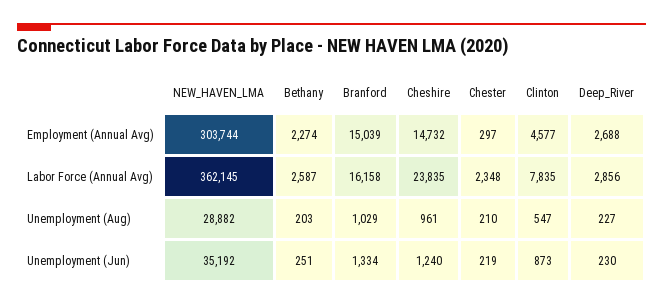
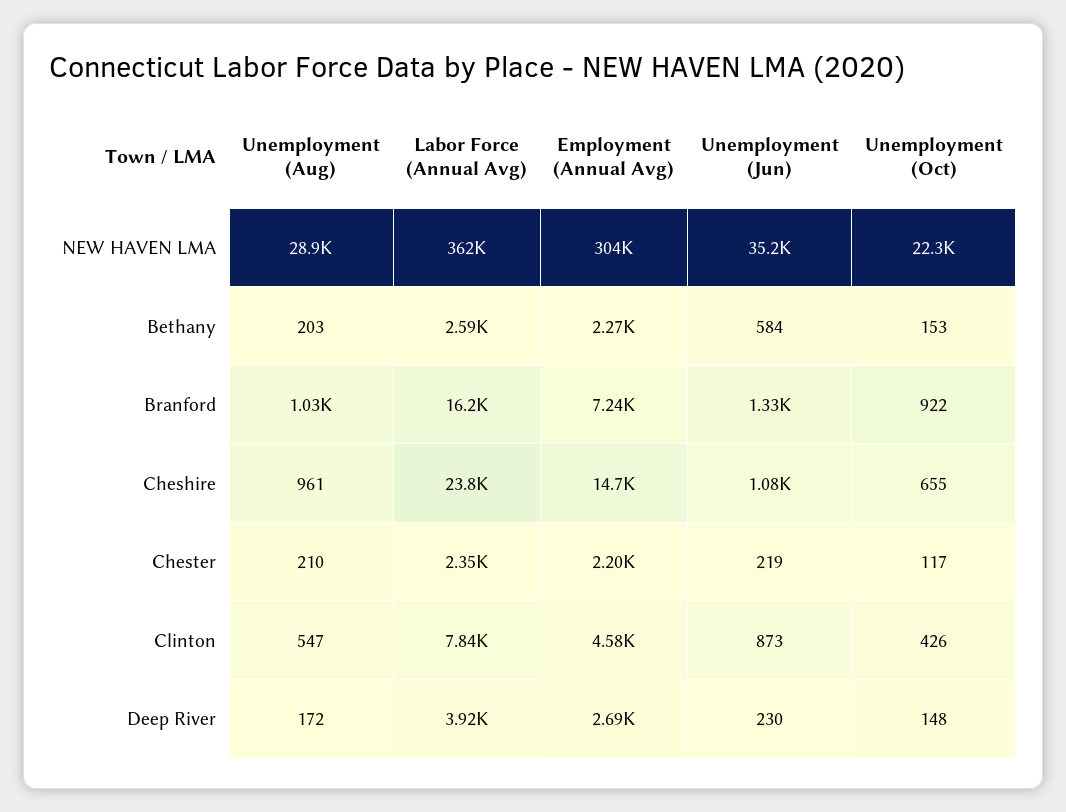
Branford, Employment (Annual Avg): 15039 -> 7240
Chester, Employment (Annual Avg): 297 -> 2200
Deep_River, Labor Force (Annual Avg): 2856 -> 3920
Deep_River, Unemployment (Aug): 227 -> 172
Bethany, Unemployment (Jun): 251 -> 584
Cheshire, Unemployment (Jun): 1240 -> 1080
NEW_HAVEN_LMA, Unemployment (Oct): none -> 22300
Bethany, Unemployment (Oct): none -> 153
Branford, Unemployment (Oct): none -> 922
Cheshire, Unemployment (Oct): none -> 655
Chester, Unemployment (Oct): none -> 117
Clinton, Unemployment (Oct): none -> 426
Deep_River, Unemployment (Oct): none -> 148

